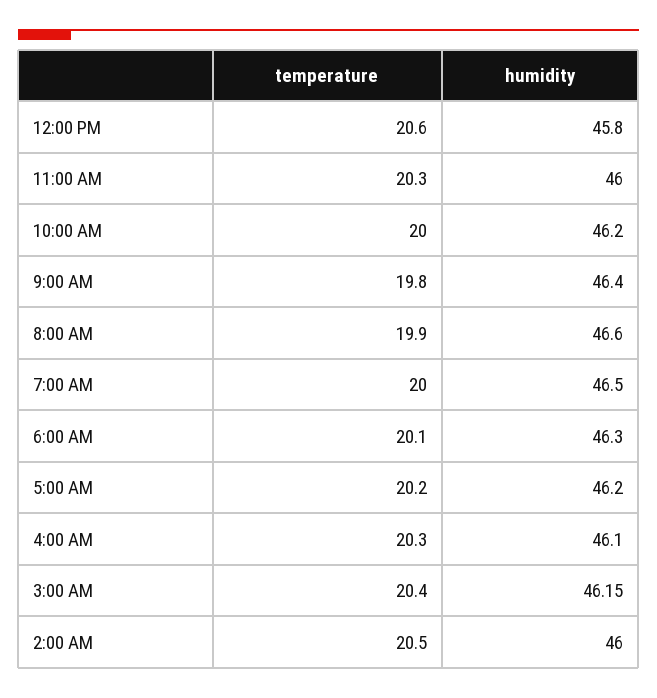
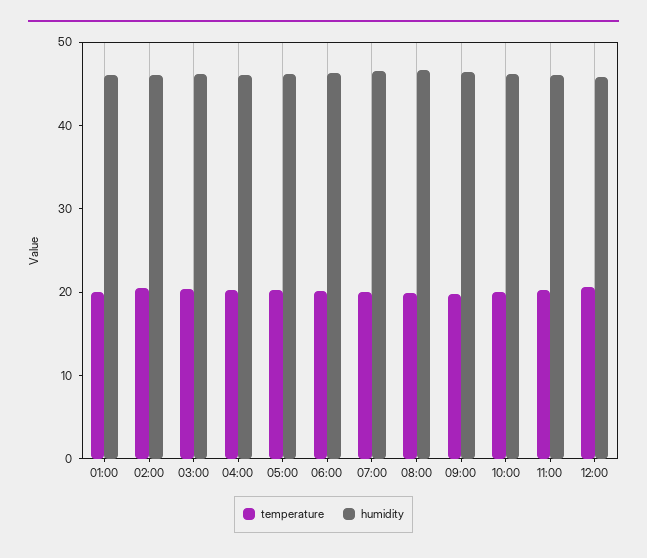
temperature, 01:00: none -> 20
humidity, 01:00: none -> 46

